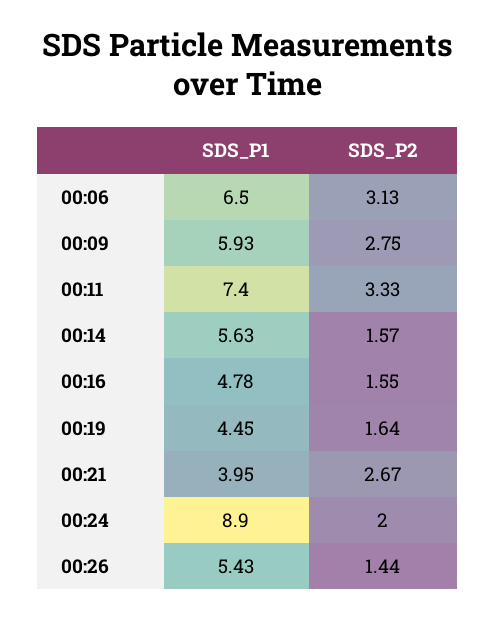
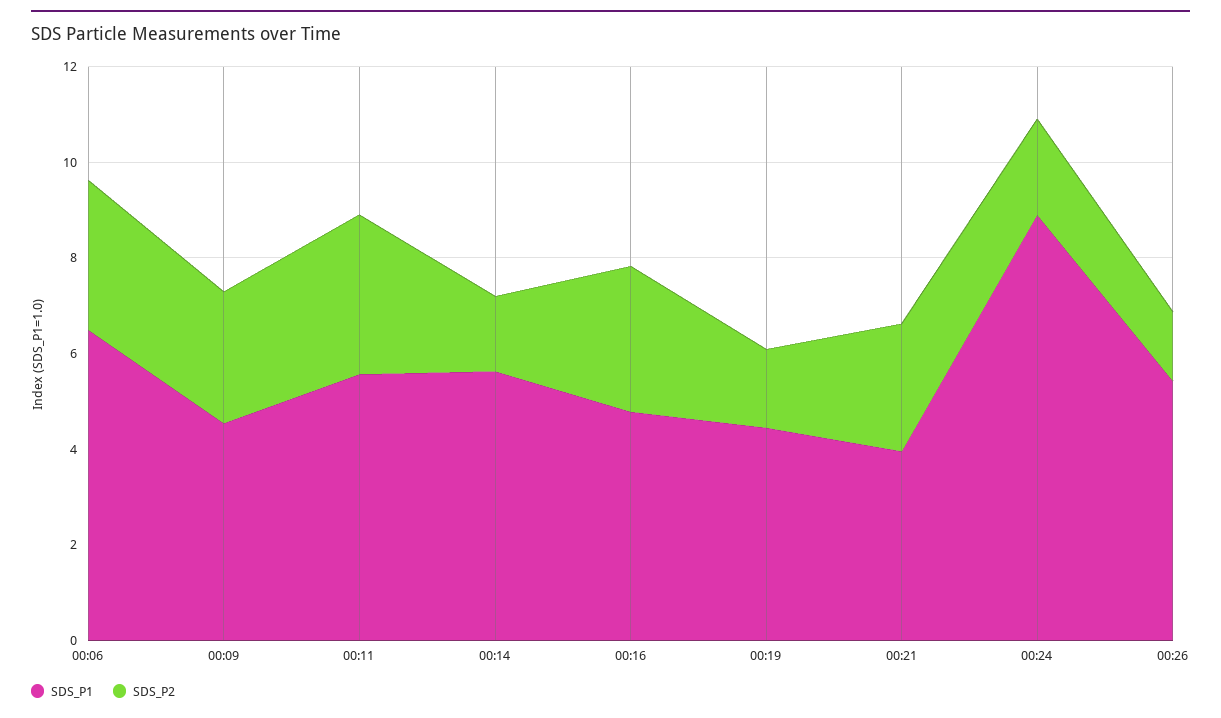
SDS_P1, 00:09: 5.93 -> 4.5
SDS_P1, 00:11: 7.4 -> 5.5
SDS_P2, 00:16: 1.55 -> 3

